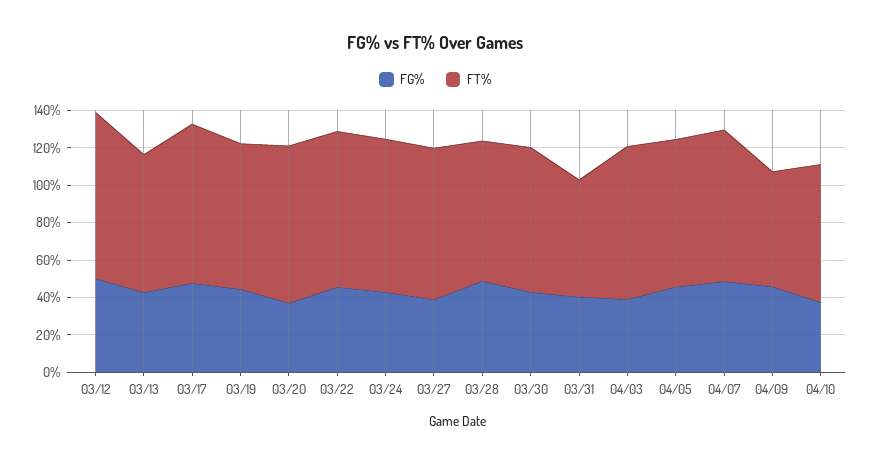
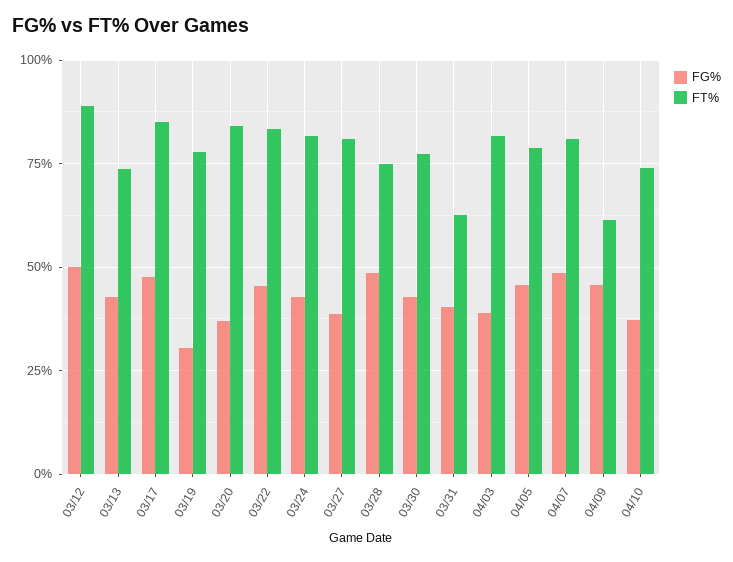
FG%, 03/19: 45 -> 30

